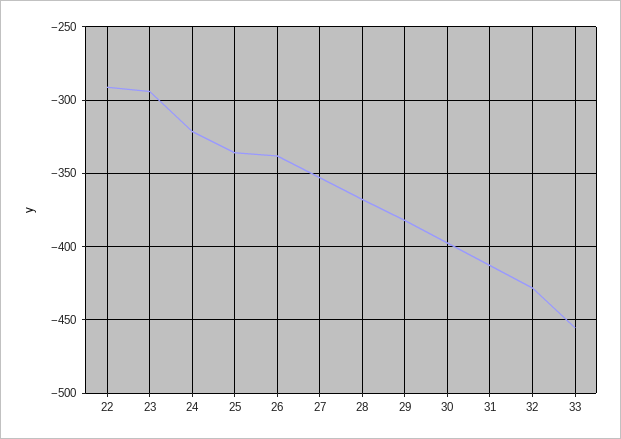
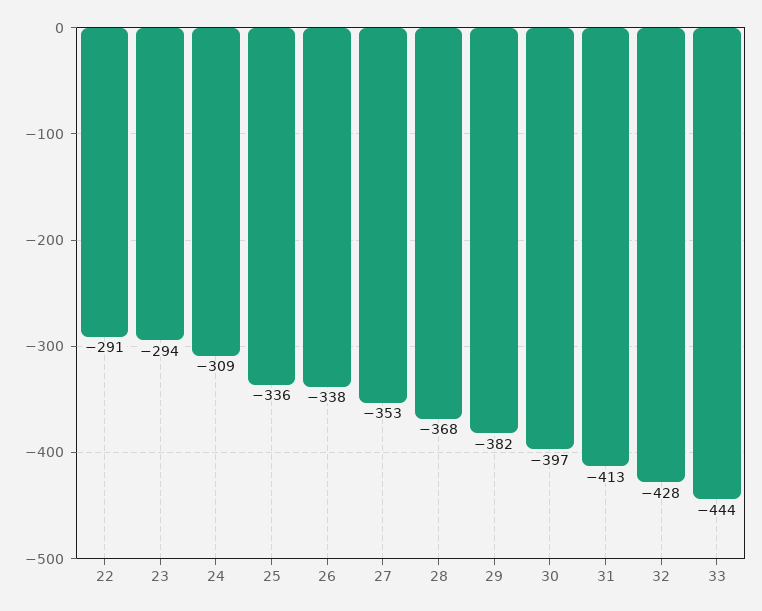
24: -320 -> -309
33: -455 -> -444

